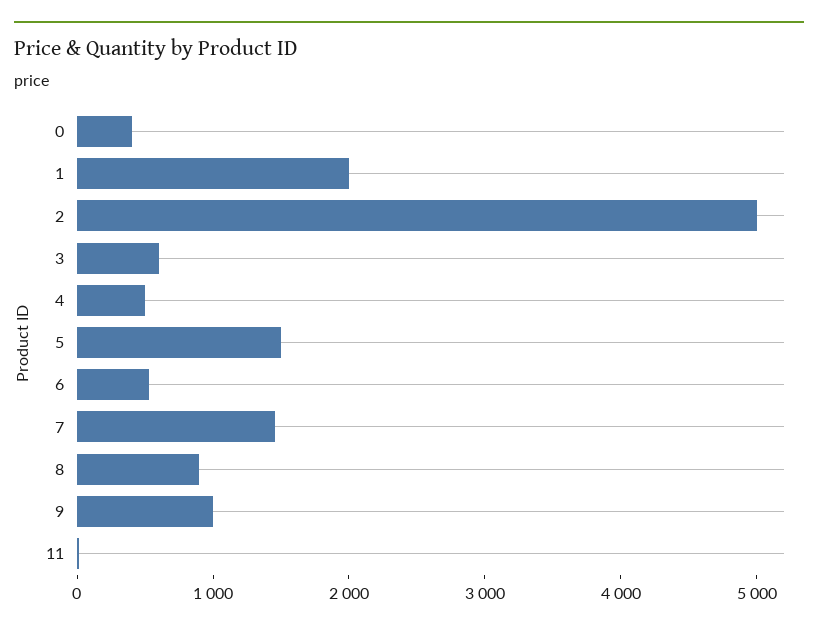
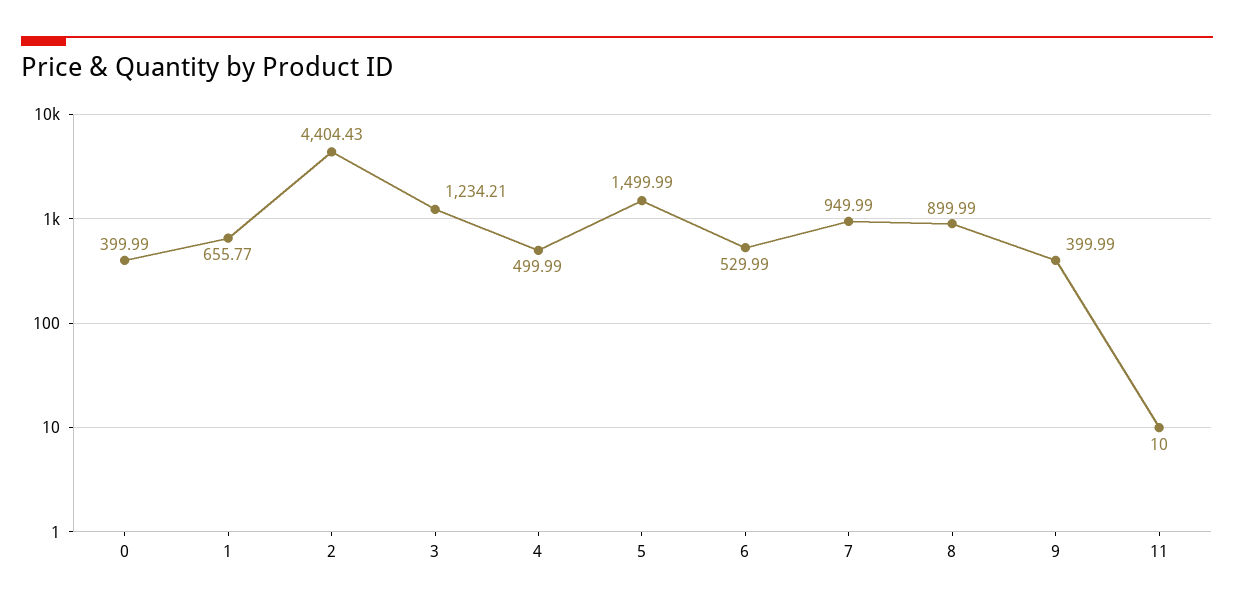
1: 2000 -> 655.77
2: 5000 -> 4404.43
3: 600 -> 1234.21
7: 1400 -> 949.99
9: 1000 -> 399.99

